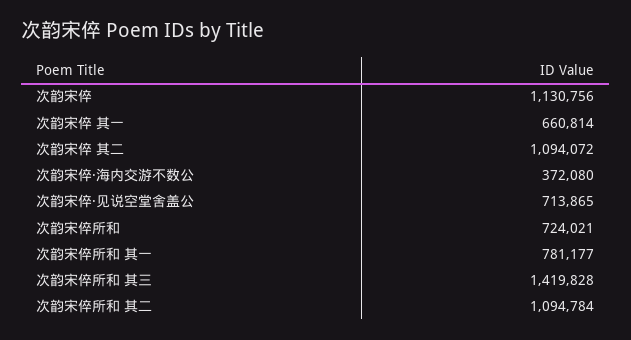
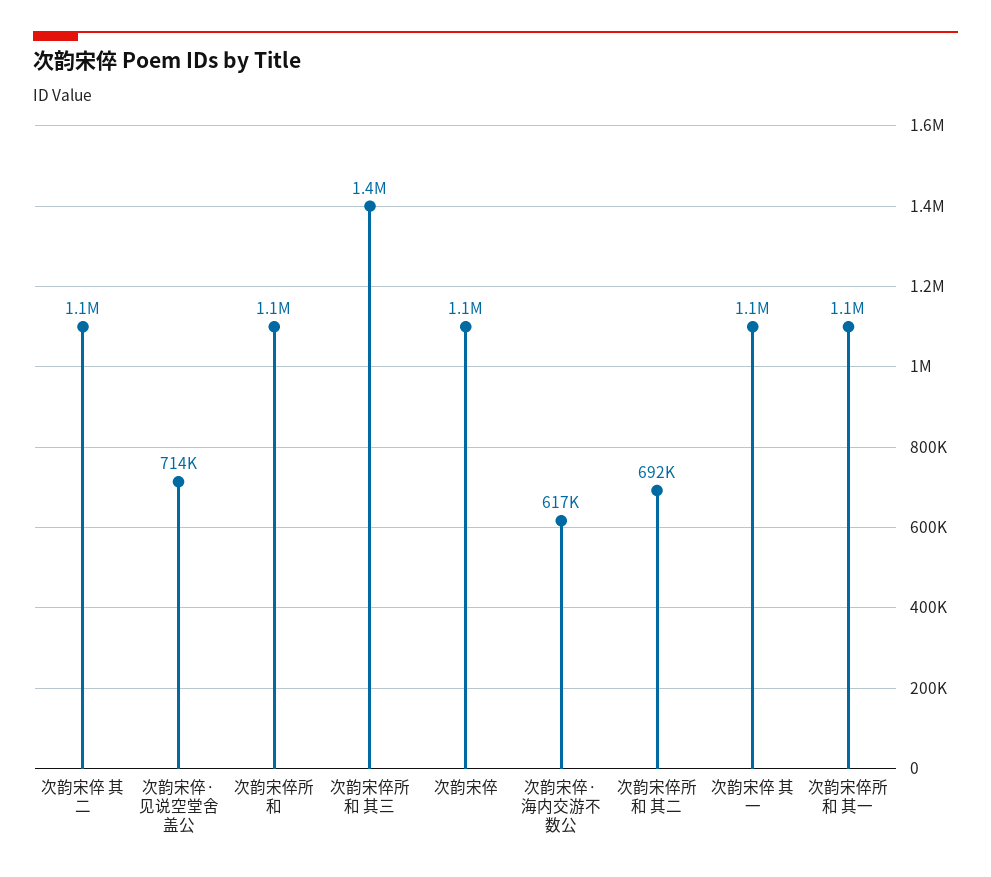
次韵宋倅 其一: 660814 -> 1100000
次韵宋倅·海内交游不数公: 372080 -> 617000
次韵宋倅所和: 724021 -> 1100000
次韵宋倅所和 其一: 781177 -> 1100000
次韵宋倅所和 其二: 1094784 -> 692000

